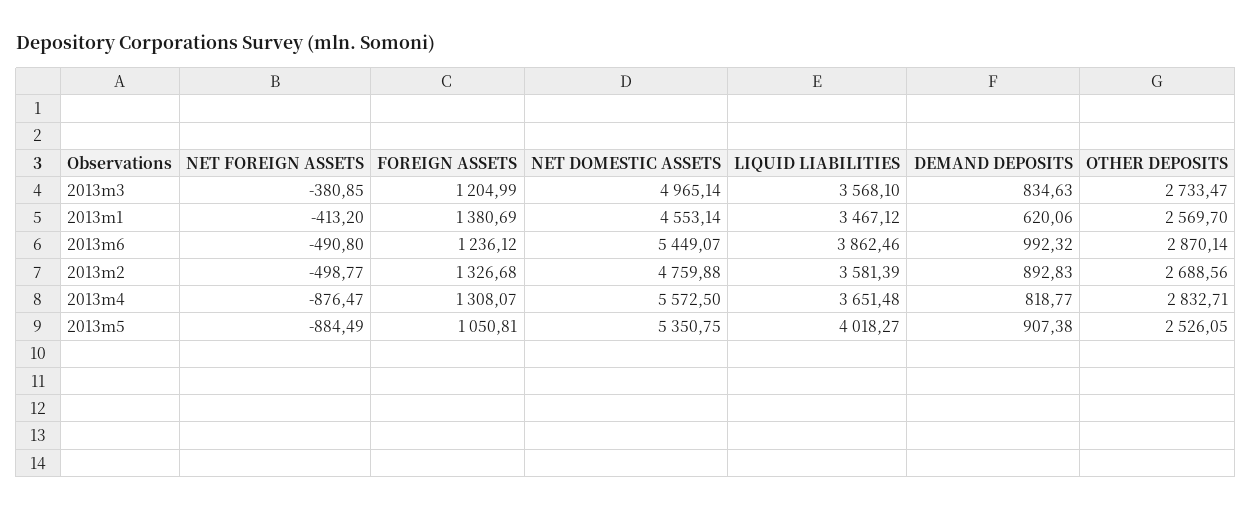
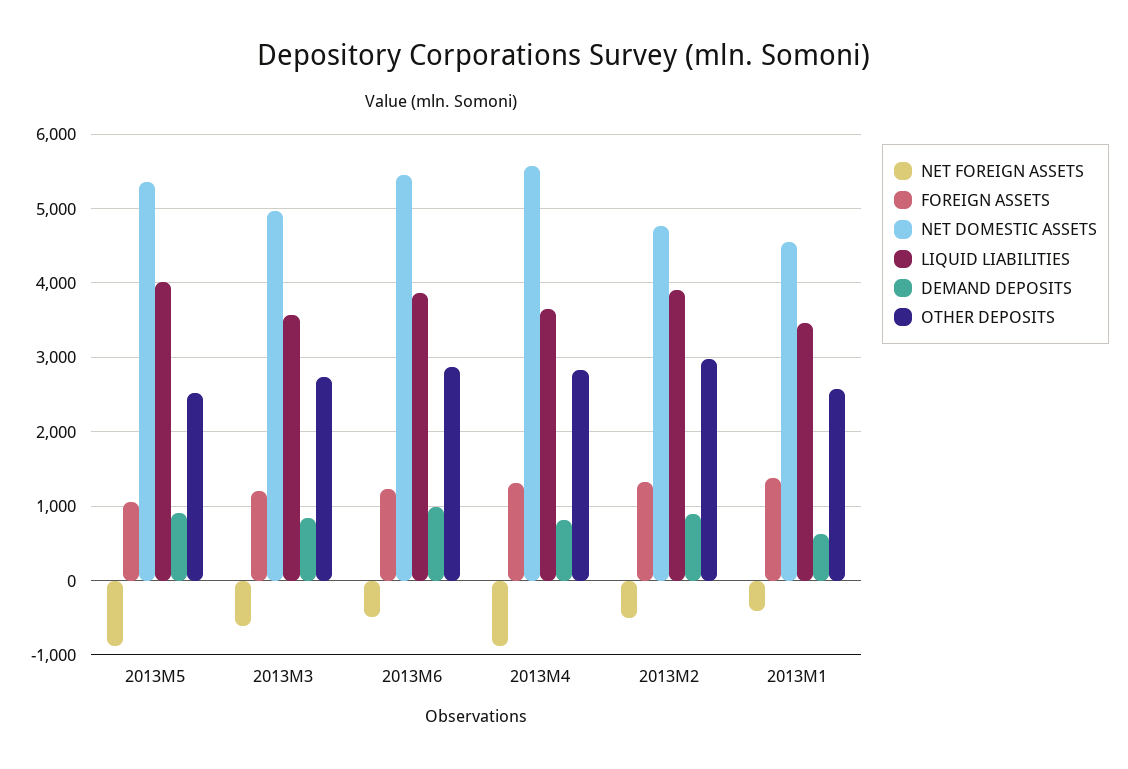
NET FOREIGN ASSETS, 2013m3: -380.85 -> -600
LIQUID LIABILITIES, 2013m2: 3581.39 -> 3900
OTHER DEPOSITS, 2013m2: 2688.56 -> 3000

